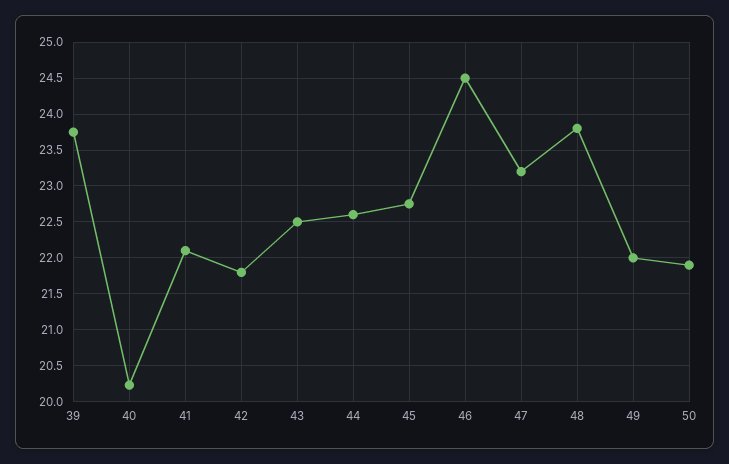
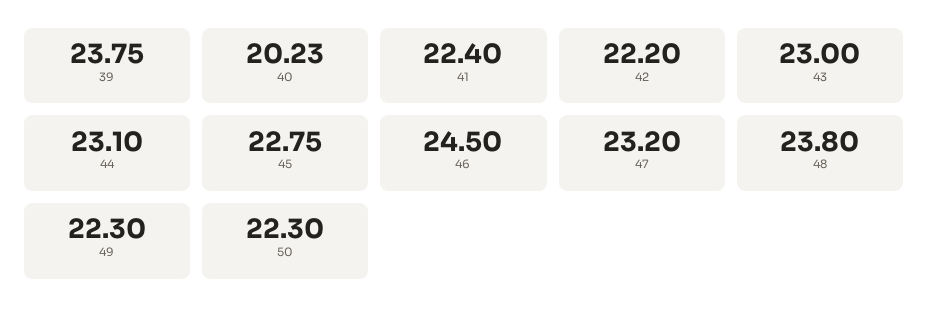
41: 22.1 -> 22.4
42: 21.8 -> 22.2
43: 22.5 -> 23
44: 22.6 -> 23.1
49: 22 -> 22.3
50: 21.9 -> 22.3

